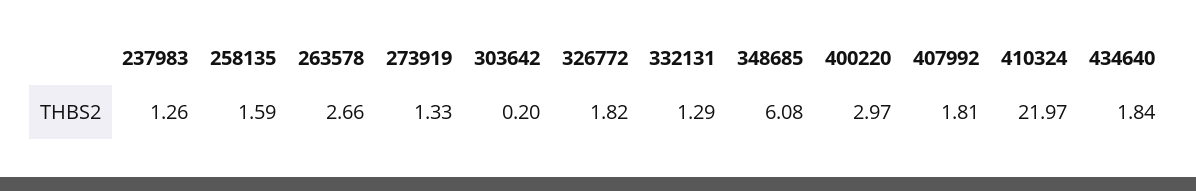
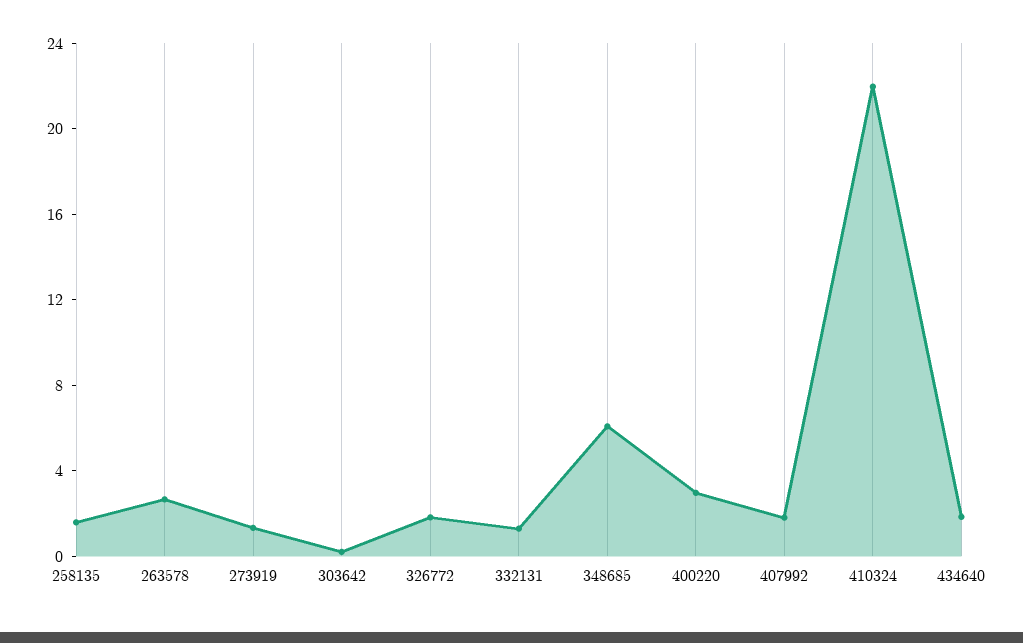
237983: 1.26 -> none

